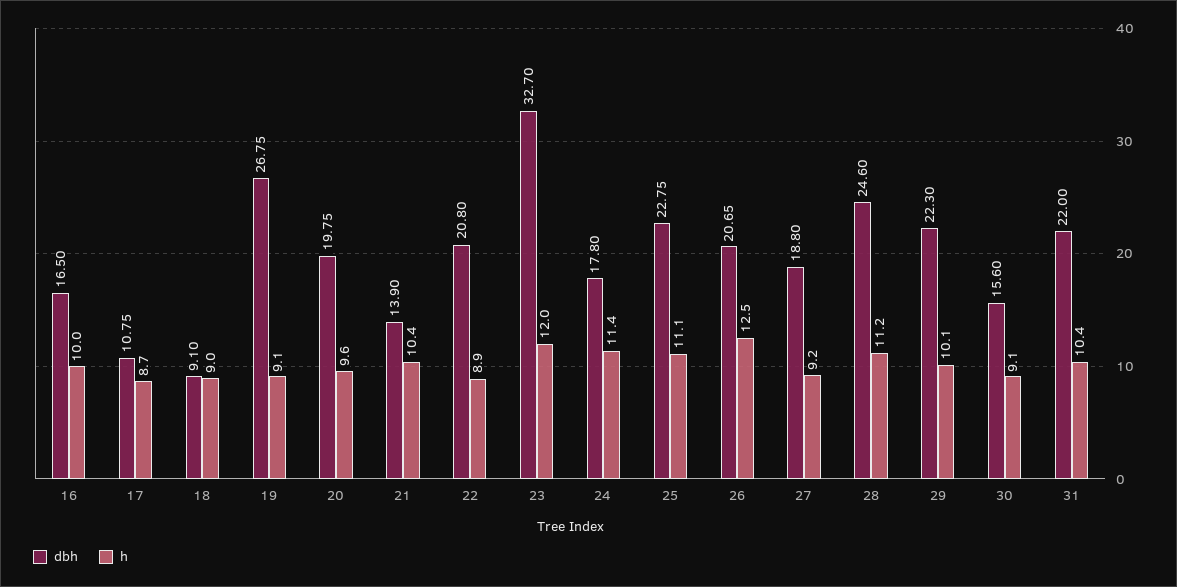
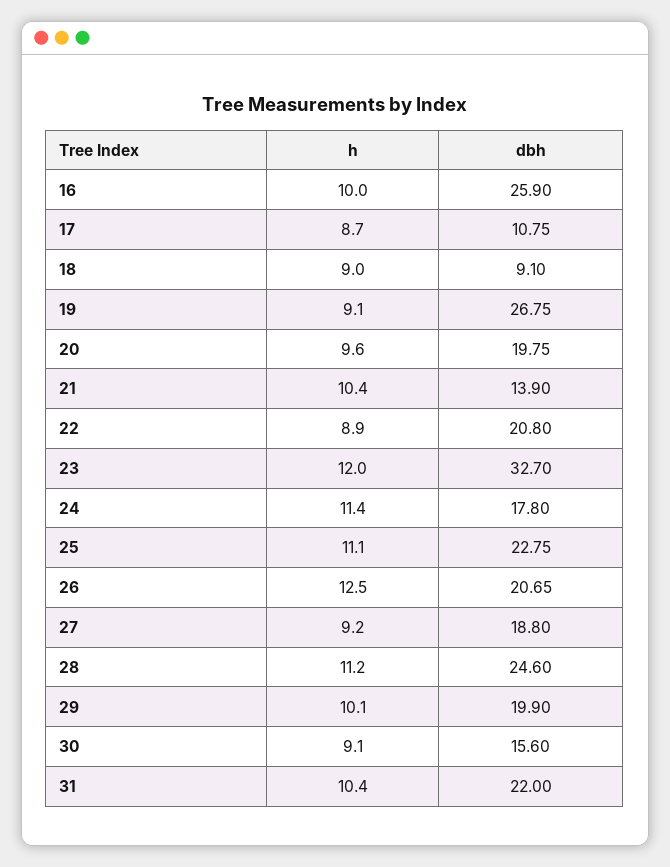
dbh, 16: 16.5 -> 25.9
dbh, 29: 22.3 -> 19.9

